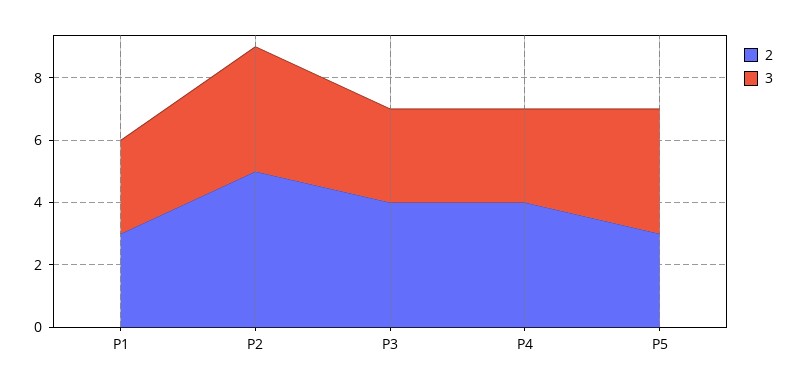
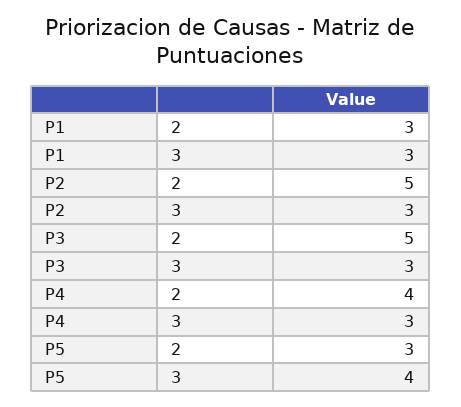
3, P2: 4 -> 3
2, P3: 4 -> 5

